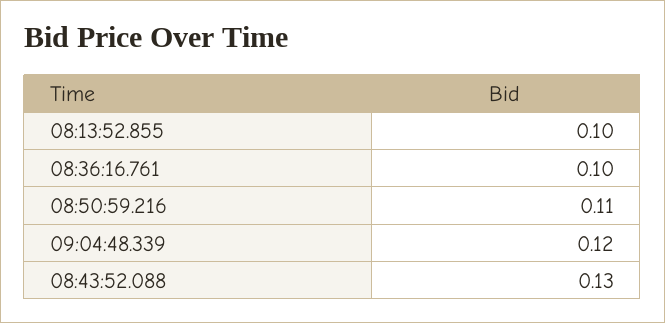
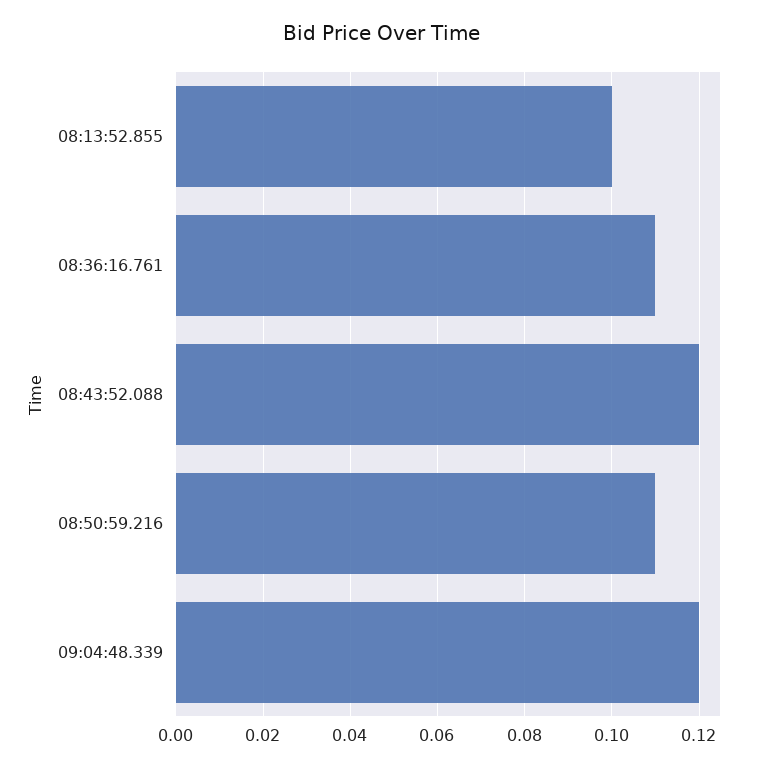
08:36:16.761: 0.1 -> 0.11
08:43:52.088: 0.13 -> 0.12

